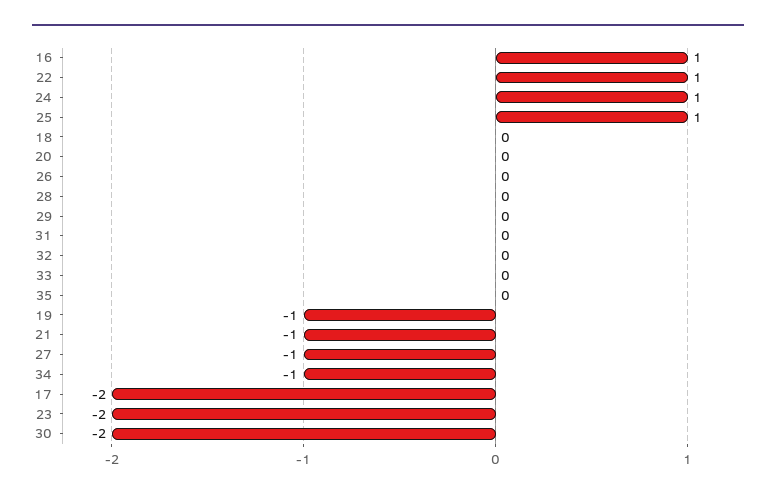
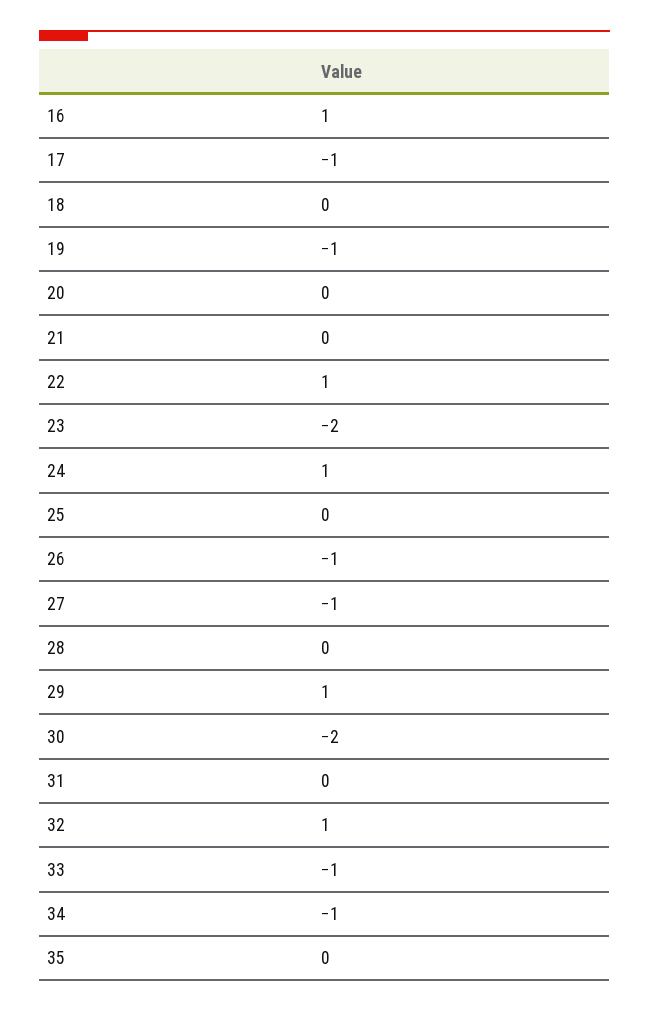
25: 1 -> 0
26: 0 -> -1
29: 0 -> 1
32: 0 -> 1
33: 0 -> -1
21: -1 -> 0
17: -2 -> -1

